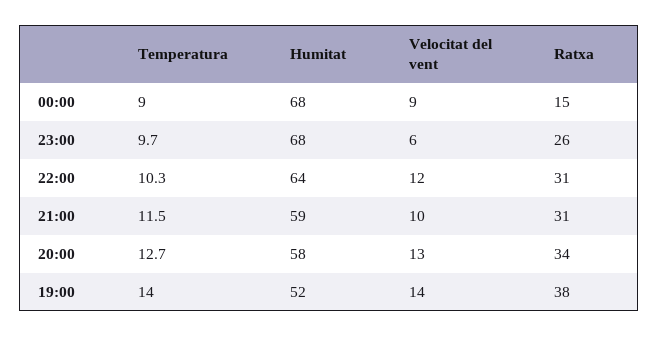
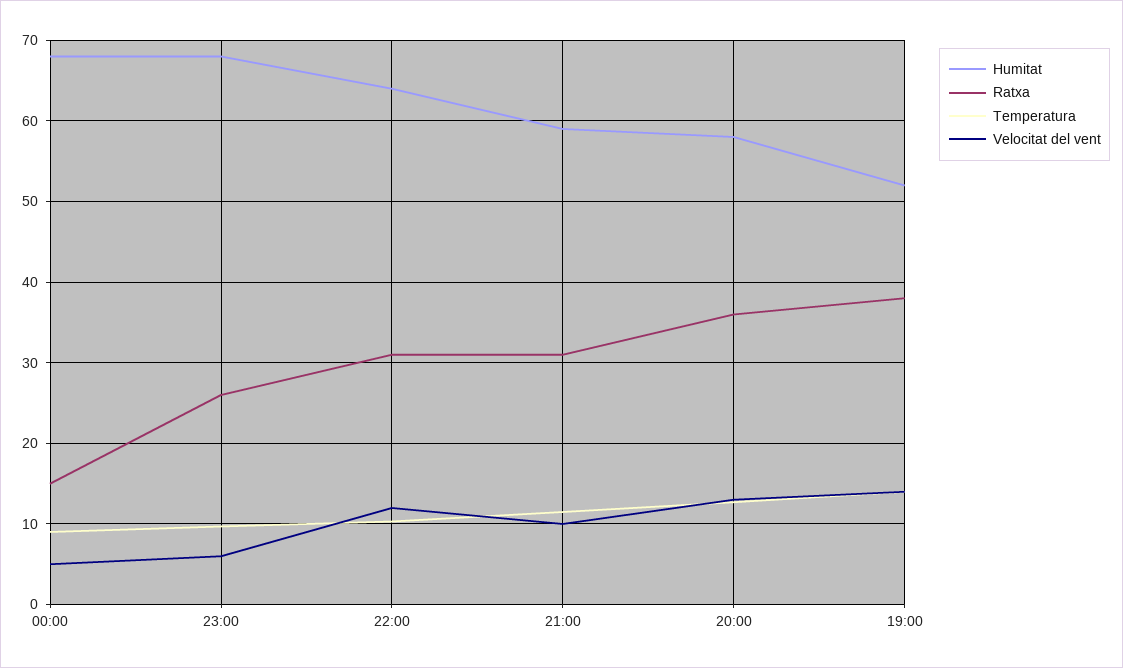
Velocitat del vent, 00:00: 9 -> 5
Ratxa, 20:00: 34 -> 36

